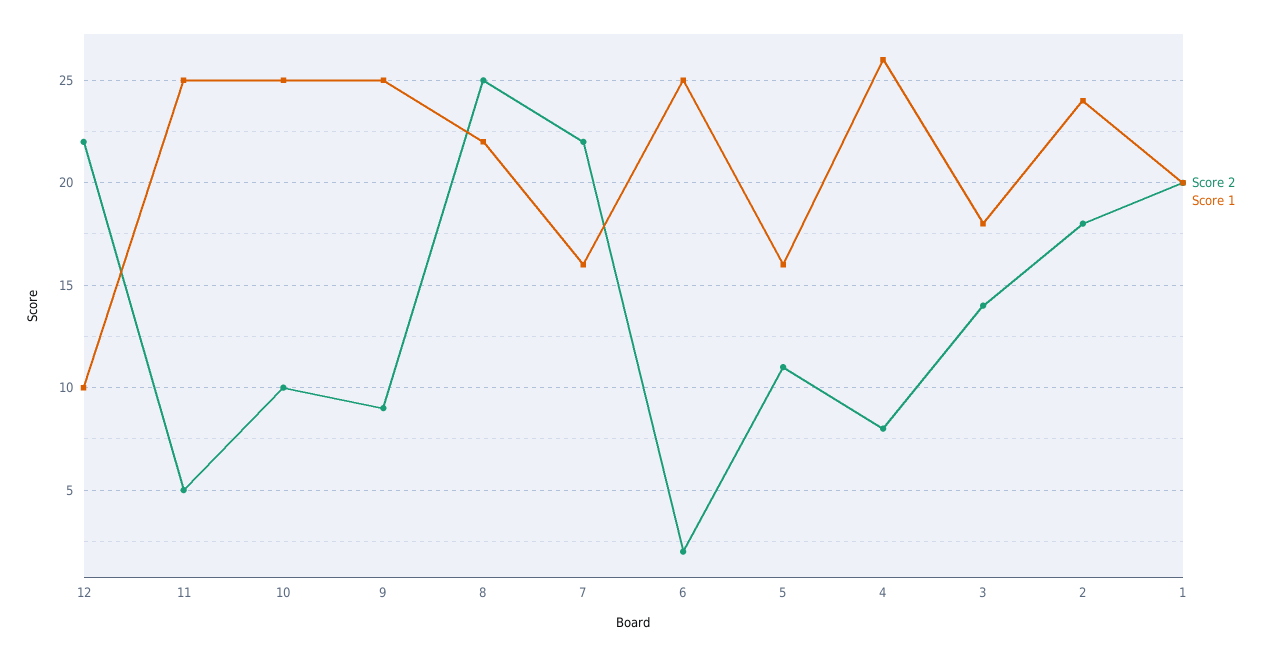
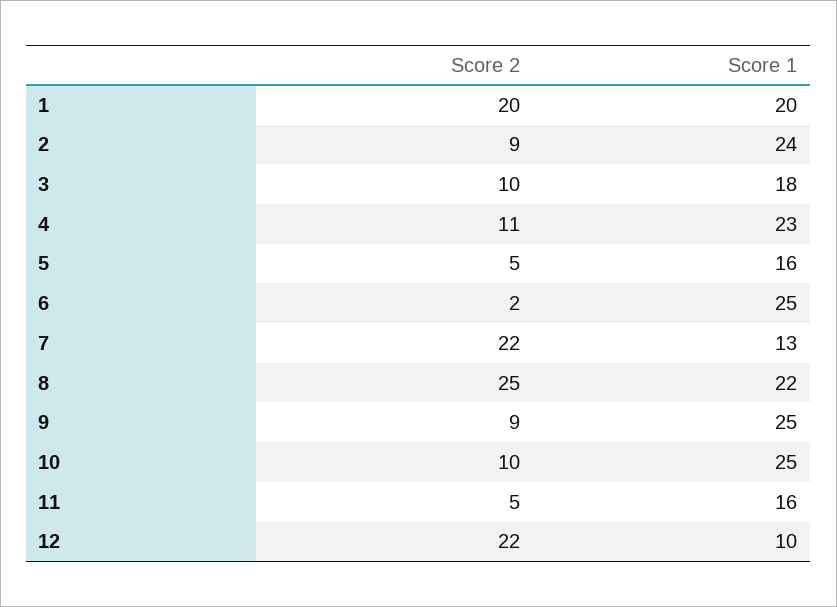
Score 1, 11: 25 -> 16
Score 1, 7: 16 -> 13
Score 2, 5: 11 -> 5
Score 2, 4: 8 -> 11
Score 1, 4: 26 -> 23
Score 2, 3: 14 -> 10
Score 2, 2: 18 -> 9

